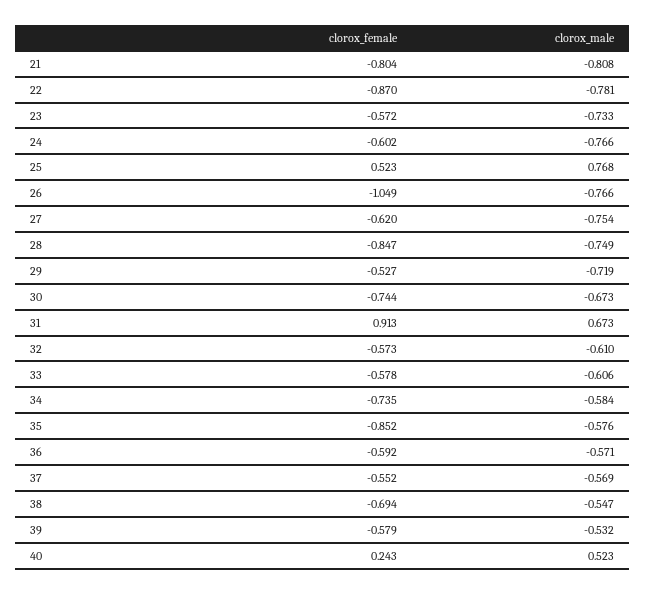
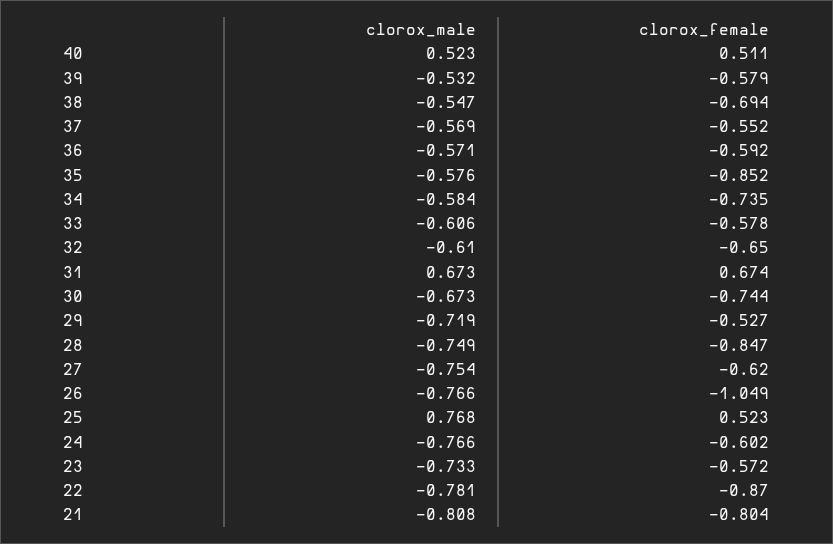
clorox_female, 31: 0.913 -> 0.674
clorox_female, 32: -0.573 -> -0.65
clorox_female, 40: 0.243 -> 0.511

